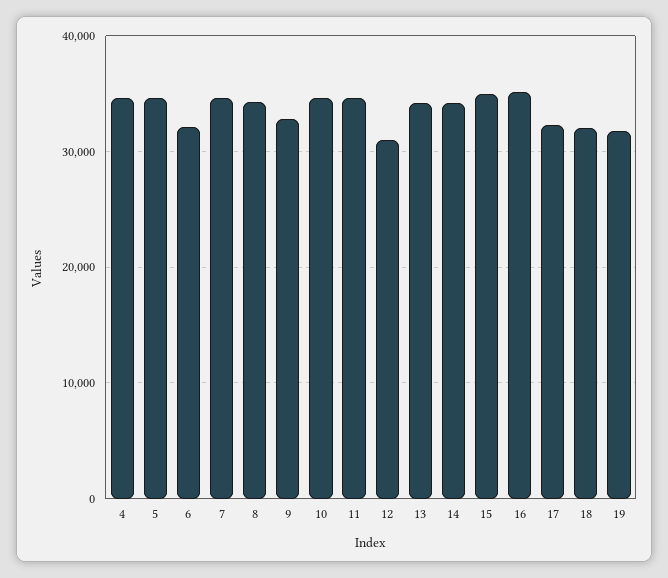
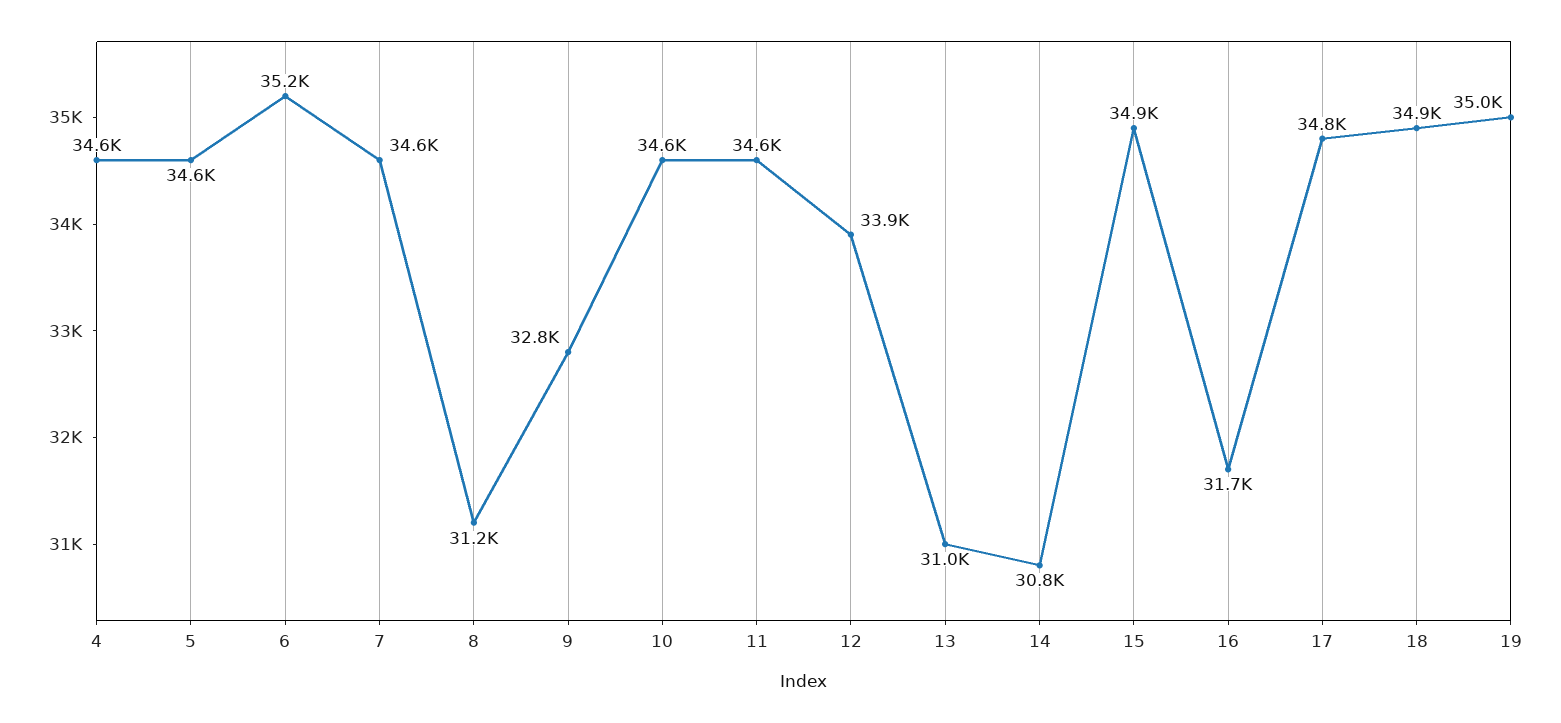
6: 32000 -> 35200
8: 34000 -> 31200
12: 31000 -> 33900
13: 34000 -> 31000
14: 34000 -> 30800
16: 35000 -> 31700
17: 32000 -> 34800
18: 32000 -> 34900
19: 32000 -> 35000

